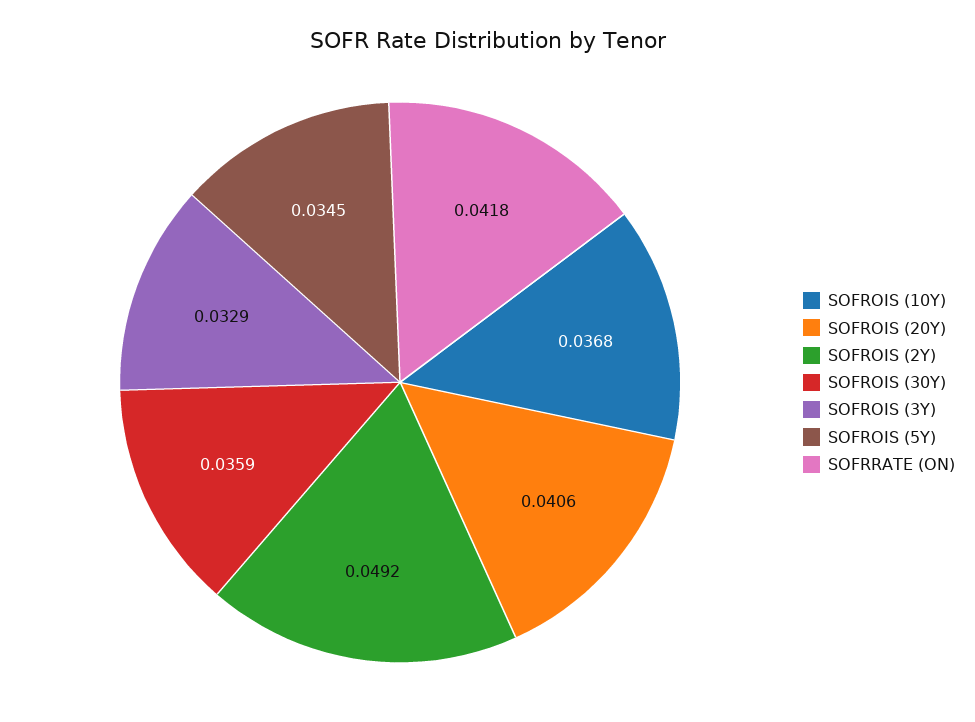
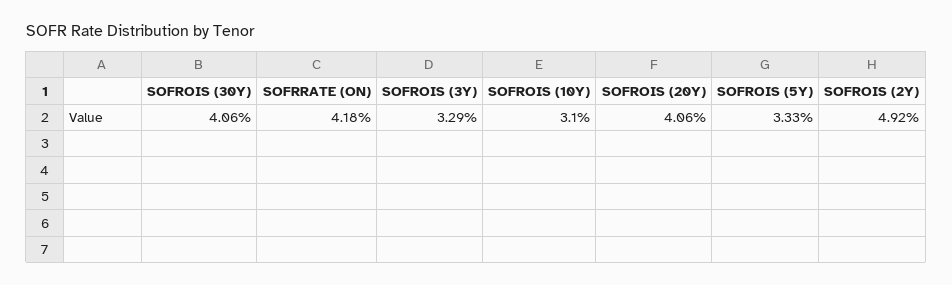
SOFROIS (10Y): 0.0368 -> 0.031
SOFROIS (30Y): 0.0359 -> 0.0406
SOFROIS (5Y): 0.0345 -> 0.0333

